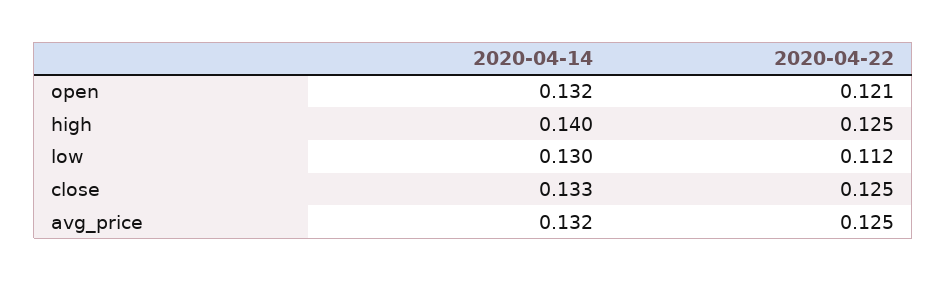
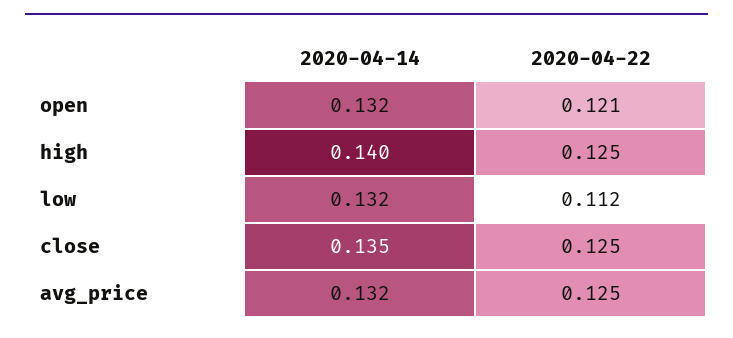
2020-04-14, low: 0.13 -> 0.132
2020-04-14, close: 0.133 -> 0.135

